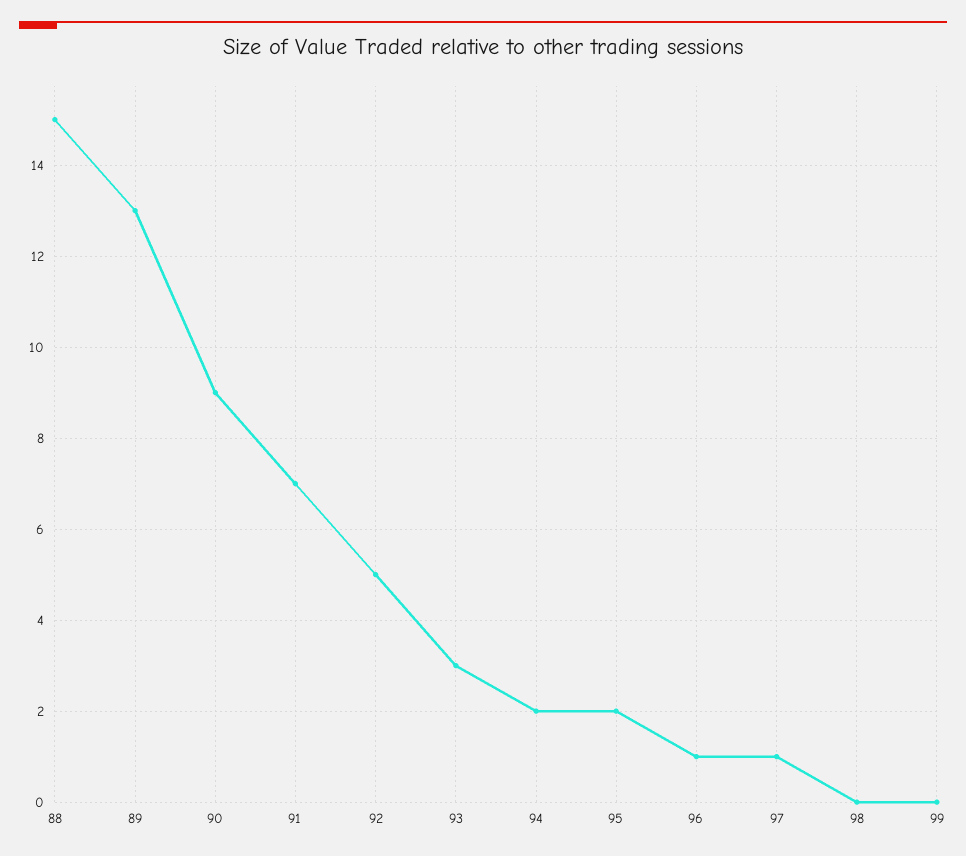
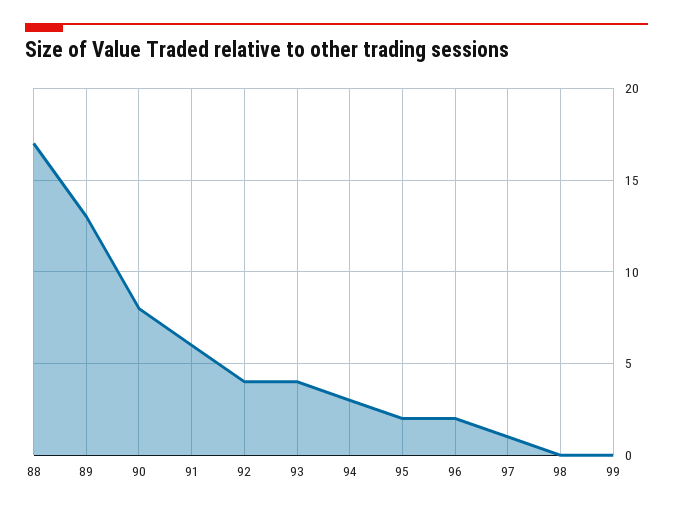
88: 15 -> 17
90: 9 -> 8
91: 7 -> 6
92: 5 -> 4
93: 3 -> 4
94: 2 -> 3
96: 1 -> 2

